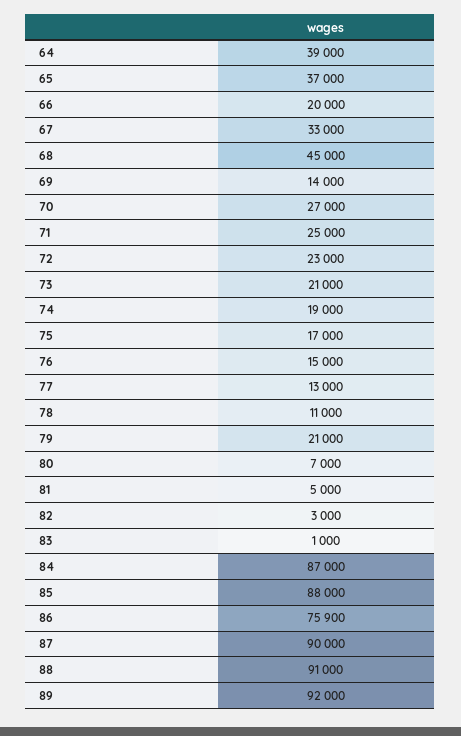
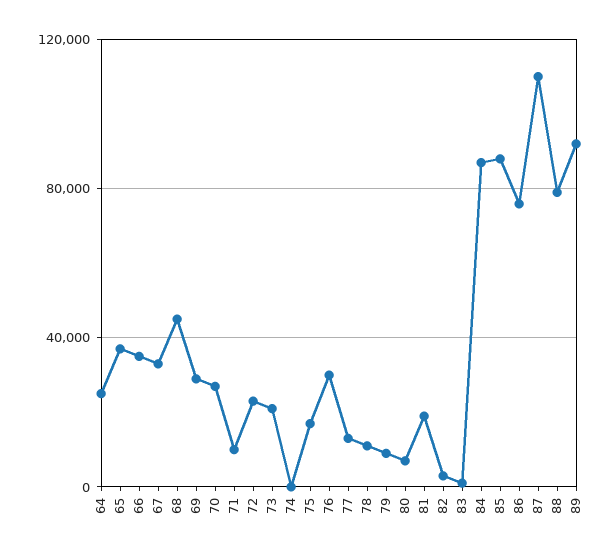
64: 39000 -> 25000
66: 20000 -> 35000
69: 14000 -> 30000
71: 25000 -> 10000
74: 19000 -> 0
76: 15000 -> 30000
79: 21000 -> 10000
81: 5000 -> 20000
87: 90000 -> 110000
88: 91000 -> 80000

